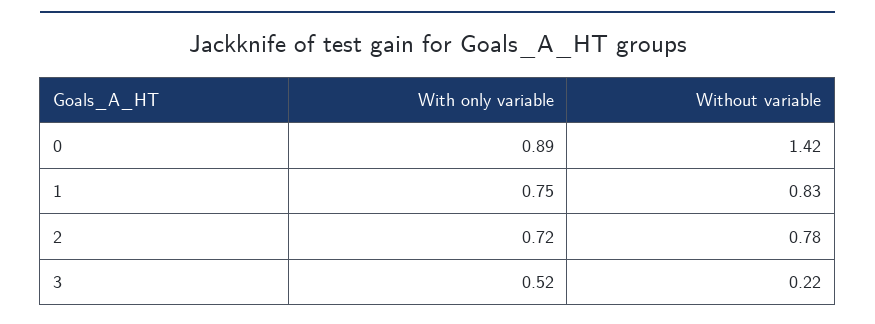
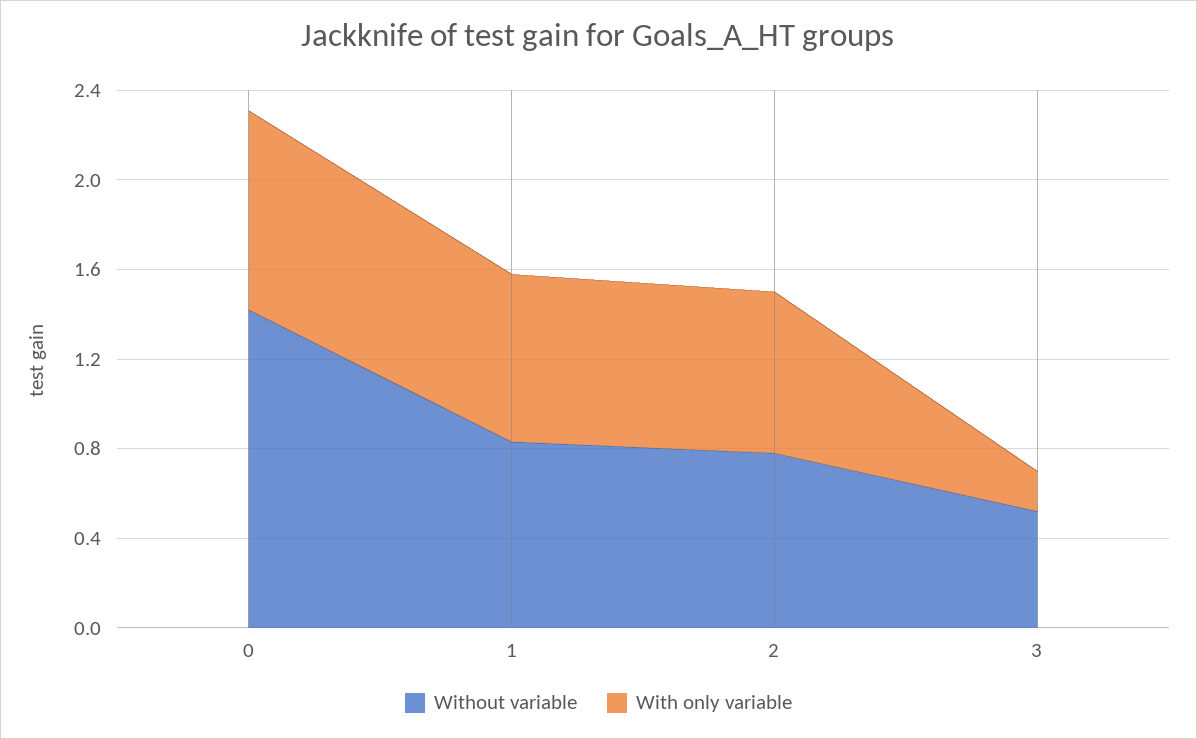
With only variable, 3: 0.52 -> 0.2
Without variable, 3: 0.22 -> 0.5

